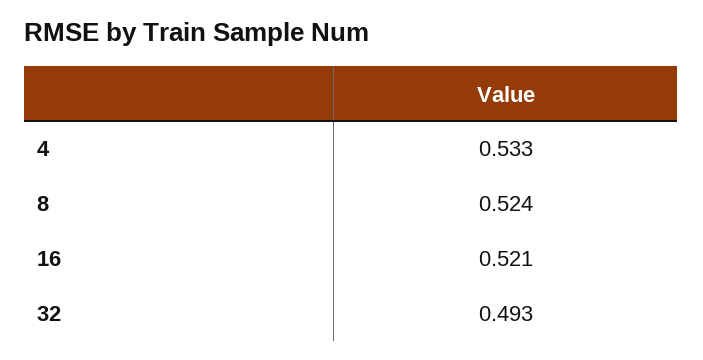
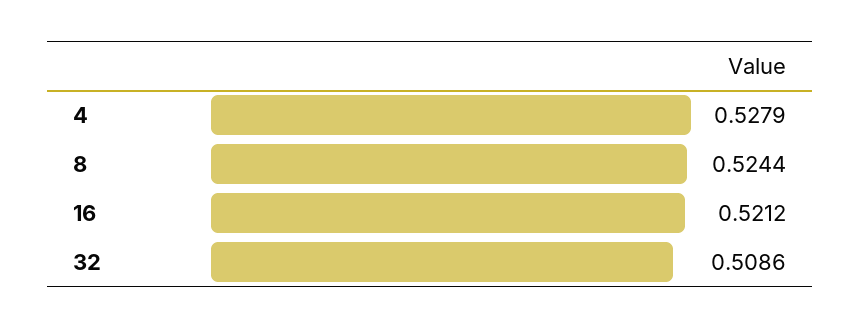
4: 0.533 -> 0.5279
32: 0.493 -> 0.5086

